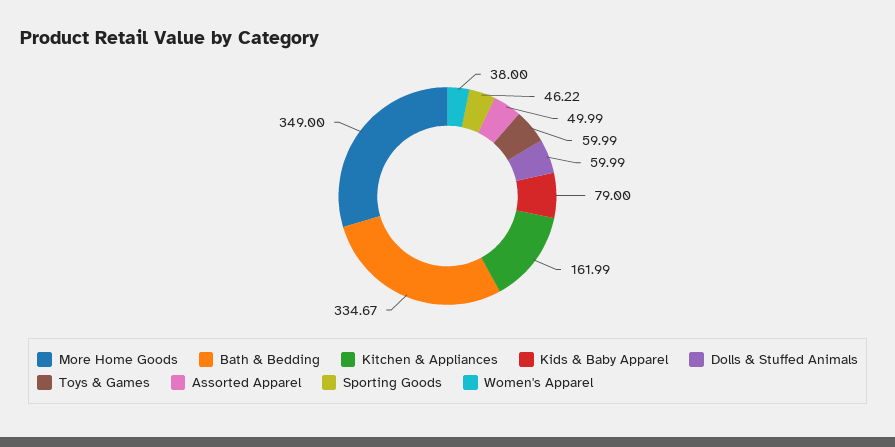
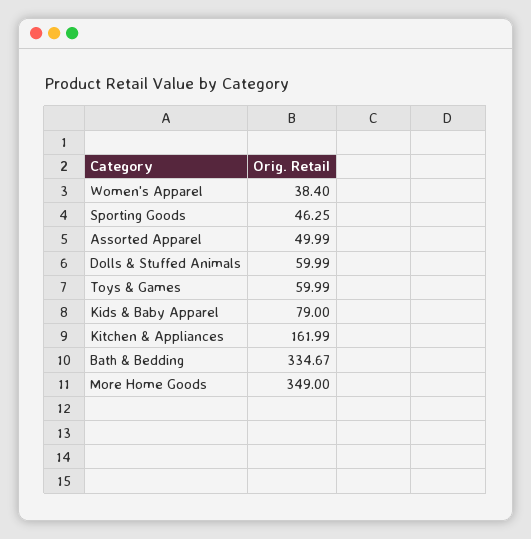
Sporting Goods: 46.22 -> 46.25
Women's Apparel: 38 -> 38.4

